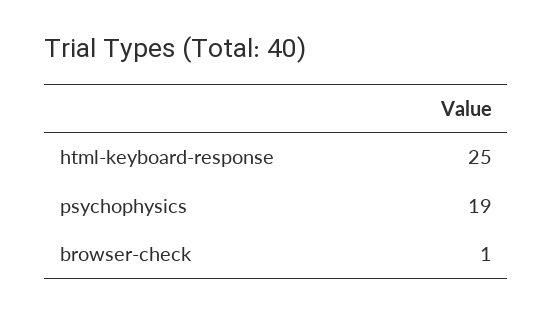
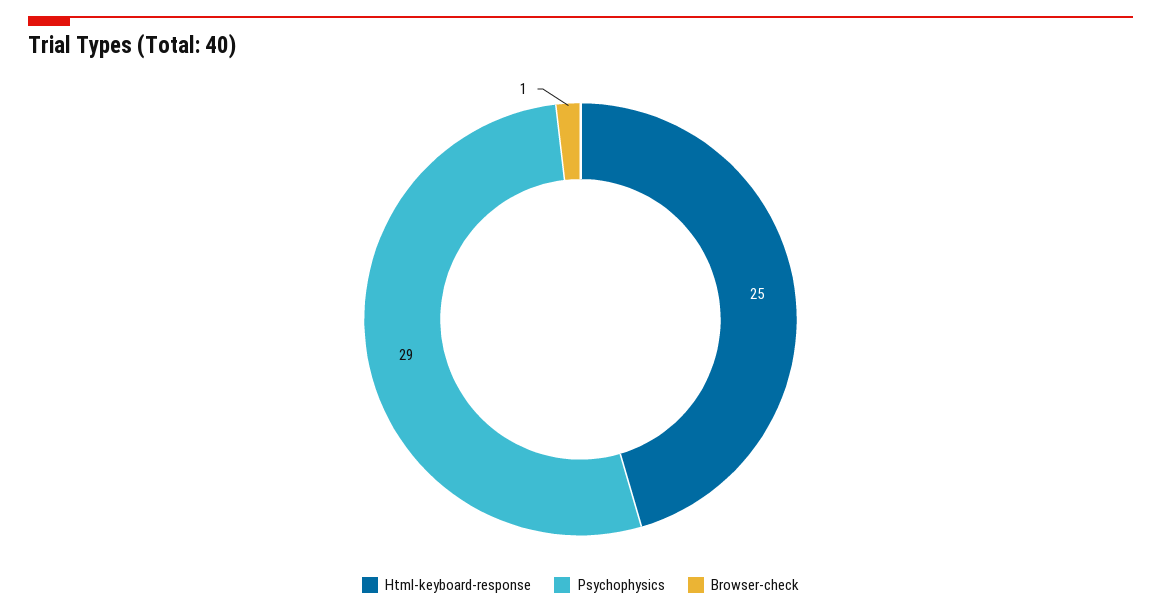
psychophysics: 19 -> 29

